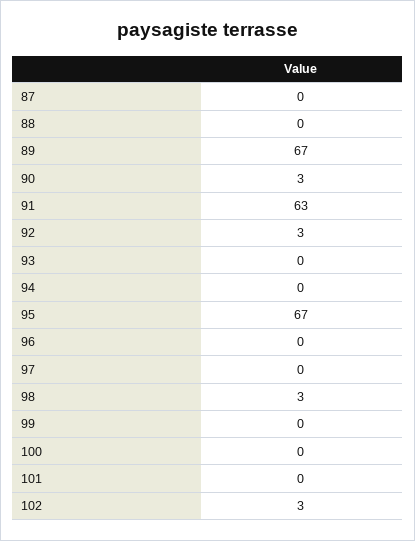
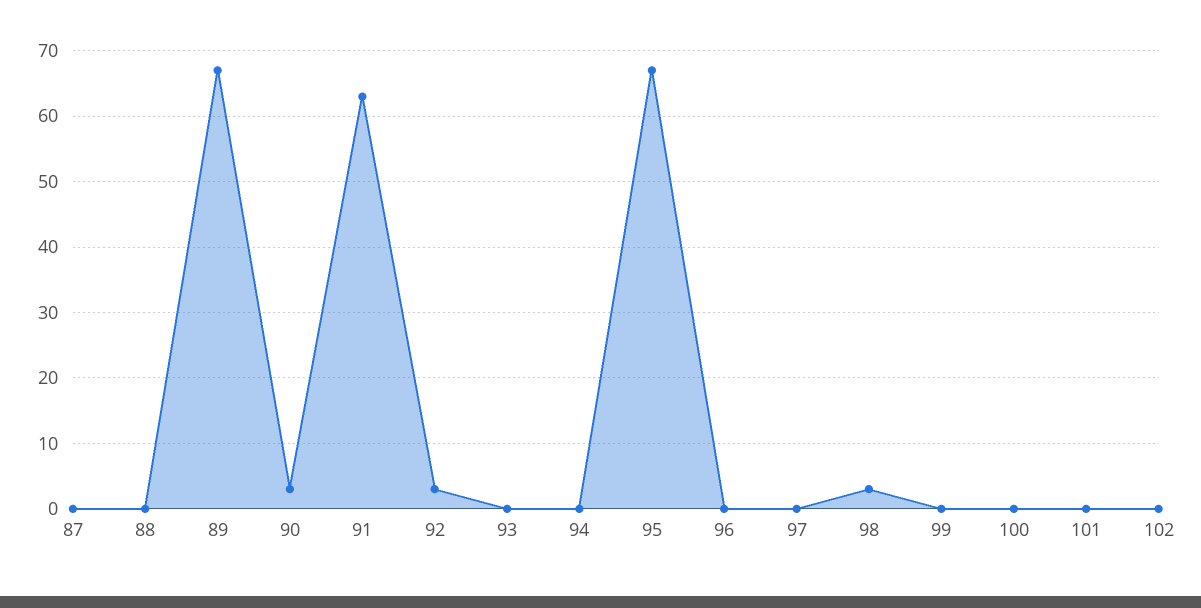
102: 3 -> 0

